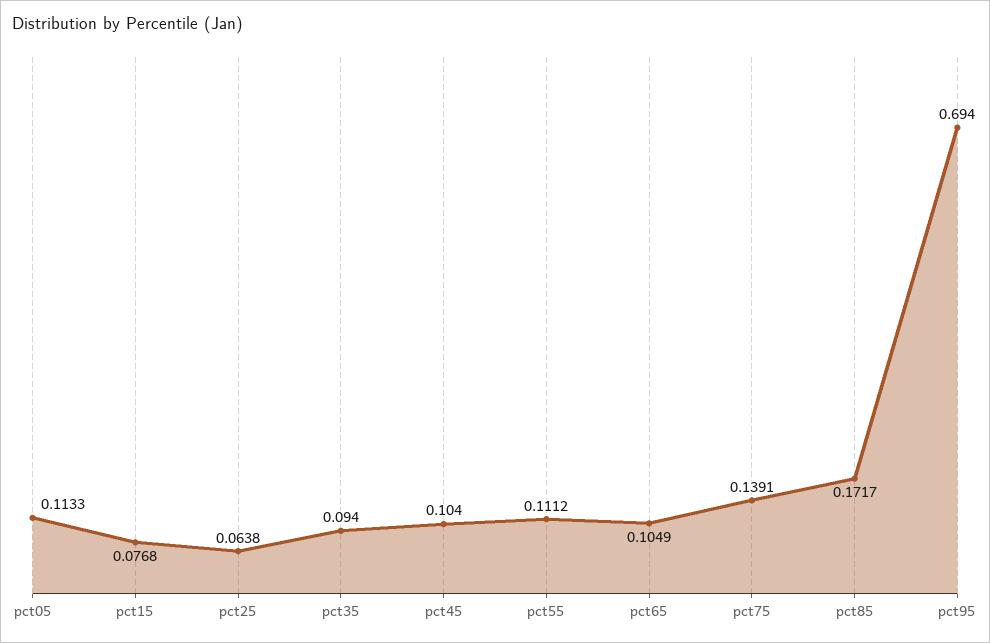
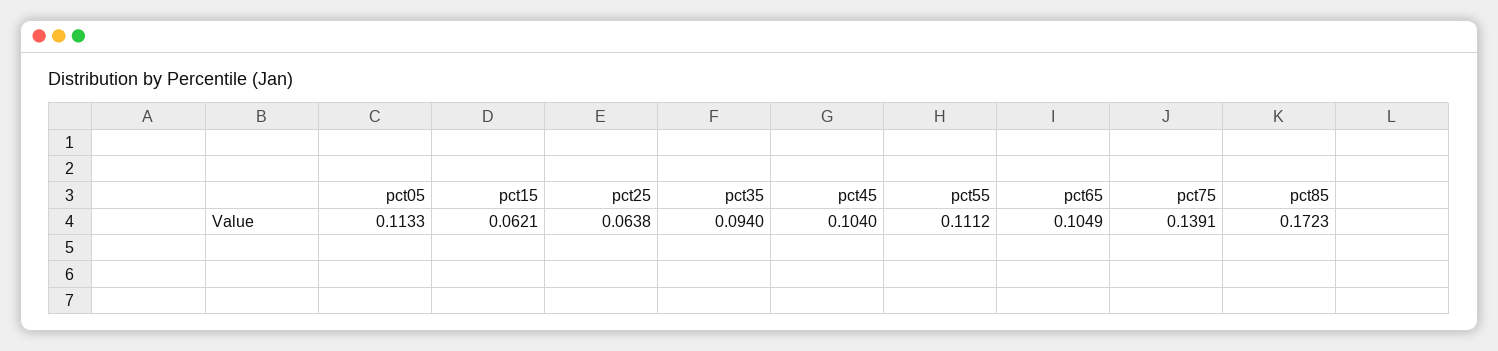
pct15: 0.0768 -> 0.0621
pct85: 0.1717 -> 0.1723
pct95: 0.694 -> none

